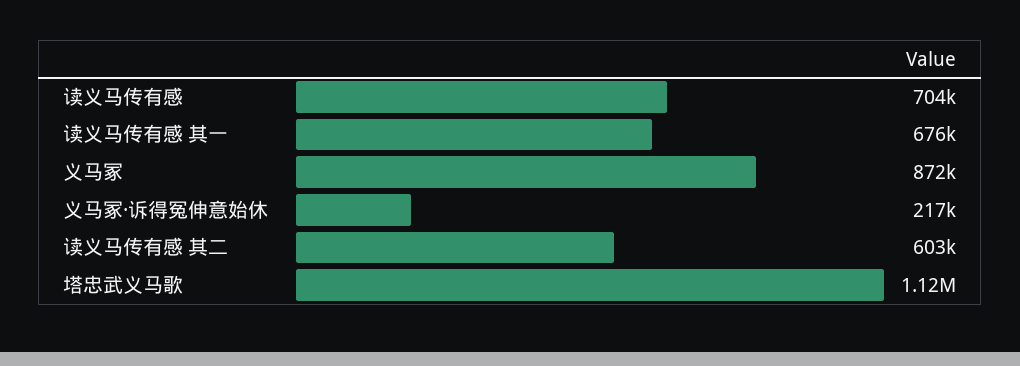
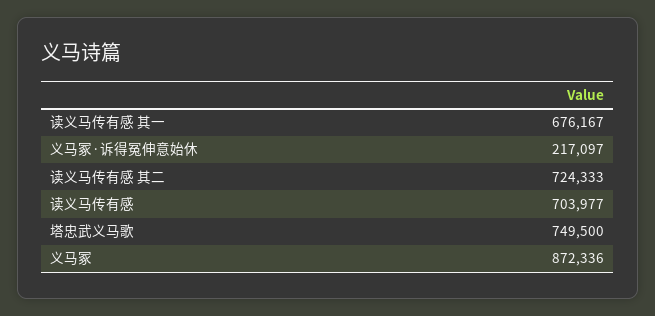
读义马传有感 其二: 603000 -> 724333
塔忠武义马歌: 1120000 -> 749500

